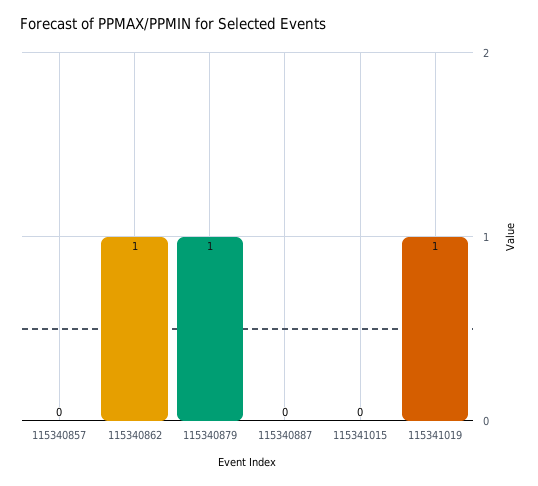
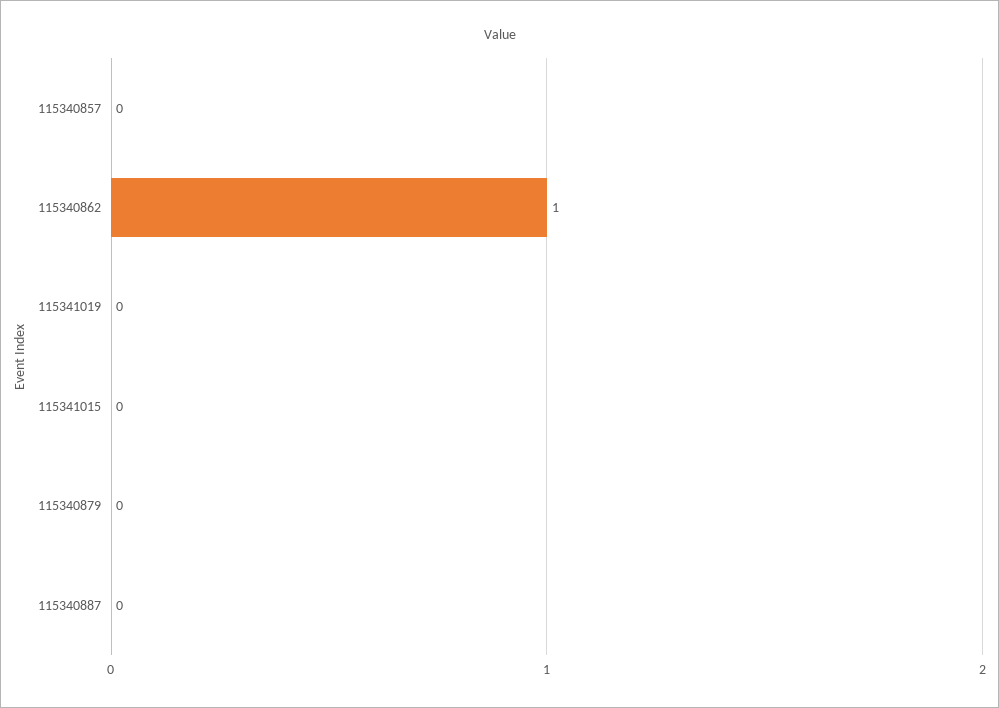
115340879: 1 -> 0
115341019: 1 -> 0

